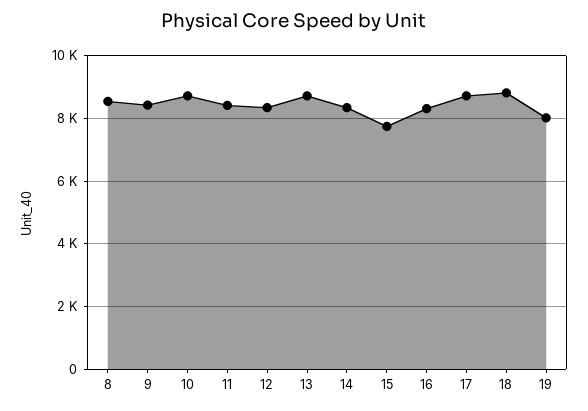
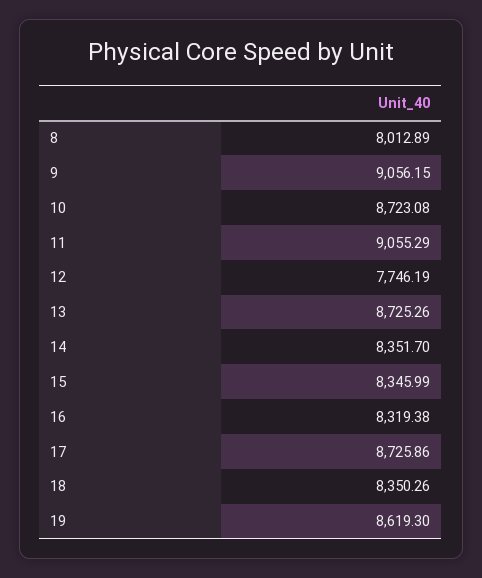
8: 8600 -> 8012.89
9: 8400 -> 9056.15
11: 8400 -> 9055.29
12: 8400 -> 7746.19
15: 7800 -> 8345.99
18: 8800 -> 8350.26
19: 8000 -> 8619.3

